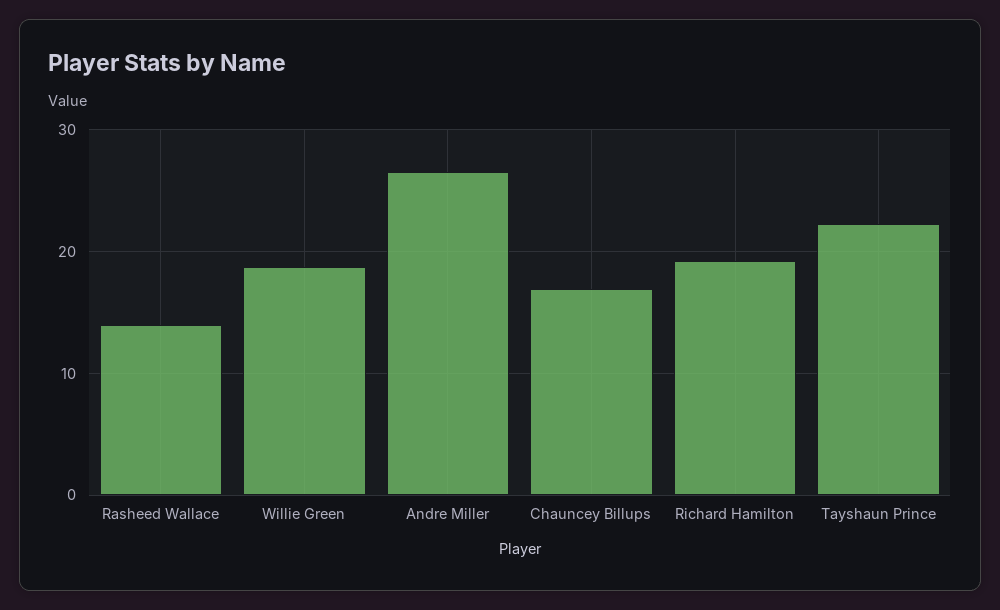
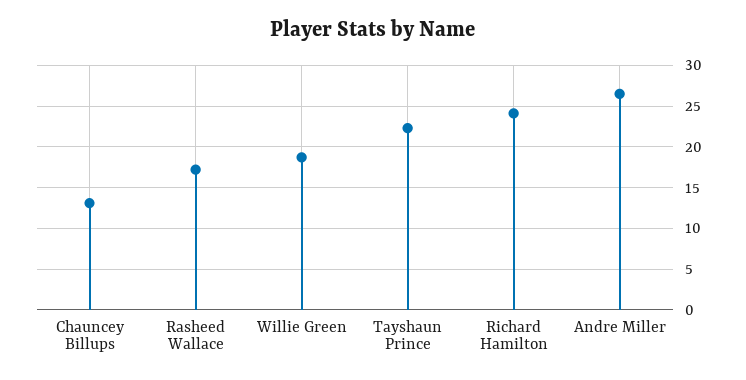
Rasheed Wallace: 14 -> 17
Chauncey Billups: 17 -> 13
Richard Hamilton: 19 -> 24

